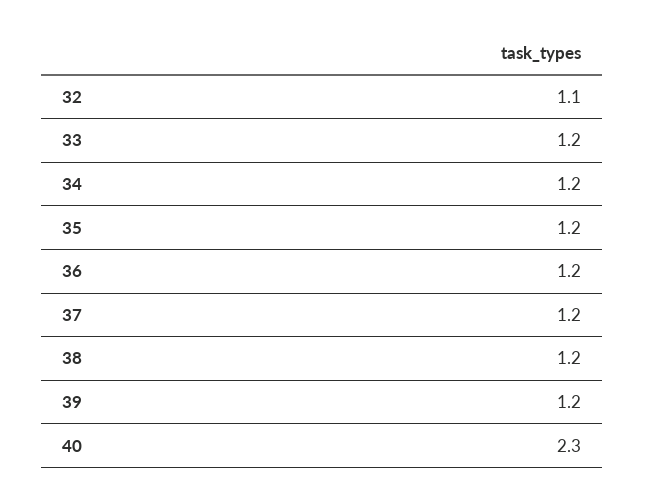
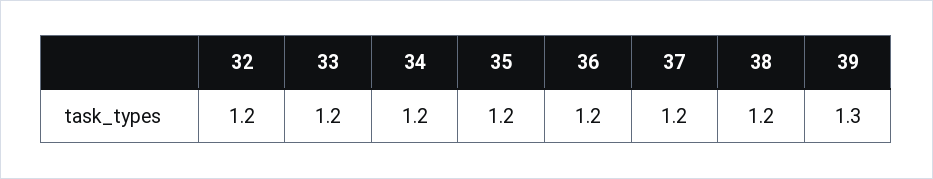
32: 1.1 -> 1.2
39: 1.2 -> 1.3
40: 2.3 -> none

